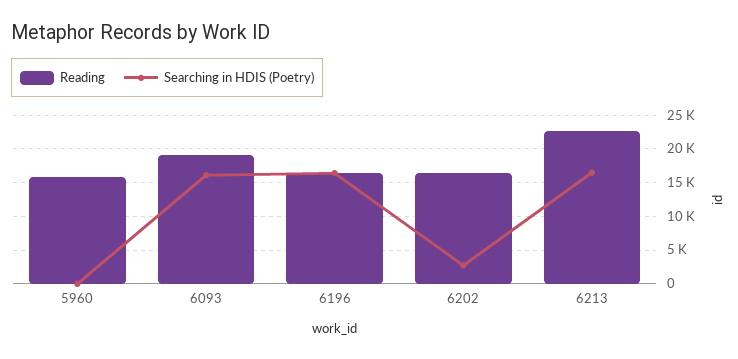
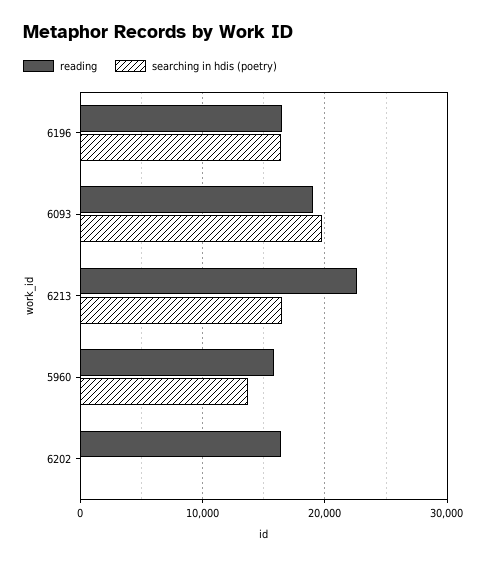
Searching in HDIS (Poetry), 5960: 0 -> 14000
Searching in HDIS (Poetry), 6093: 16000 -> 20000
Searching in HDIS (Poetry), 6202: 3000 -> 0

